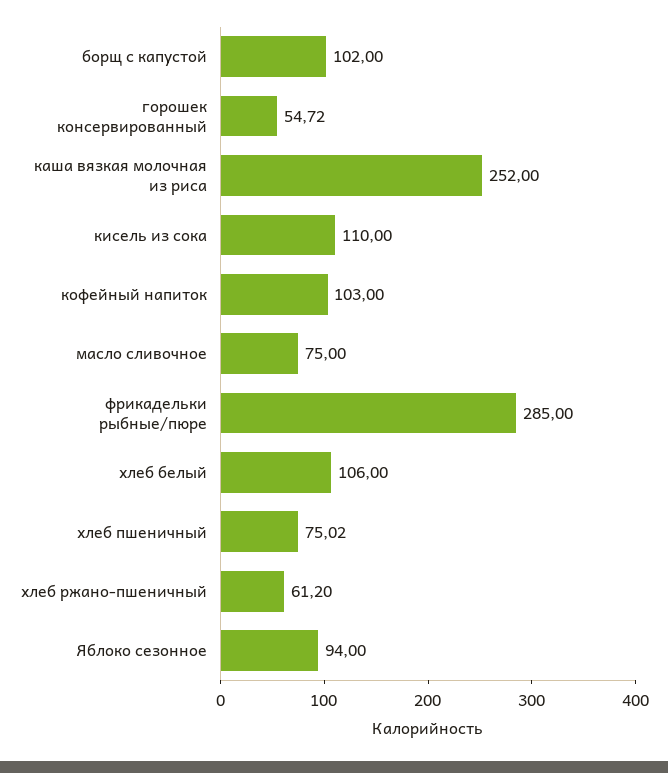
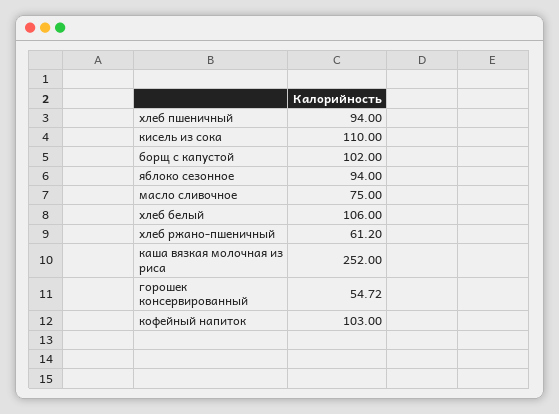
фрикадельки рыбные/пюре: 285 -> none
хлеб пшеничный: 75.02 -> 94

